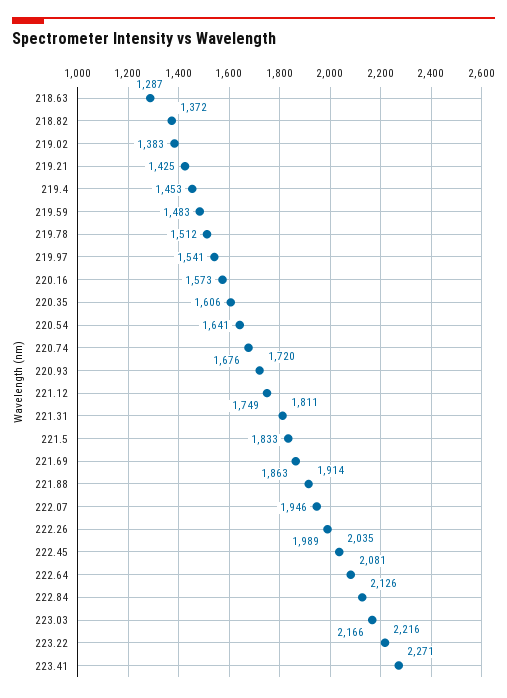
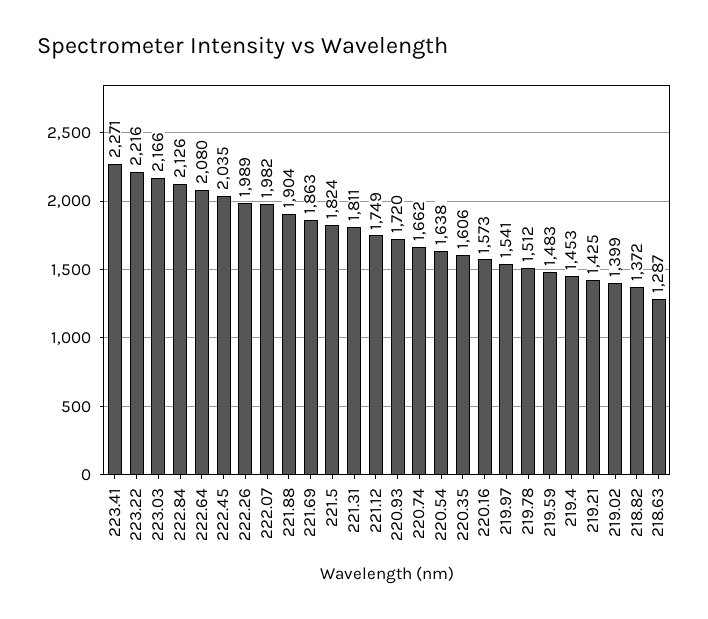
219.02: 1383 -> 1399
220.54: 1641 -> 1638
220.74: 1676 -> 1662
221.5: 1833 -> 1824
221.88: 1914 -> 1904
222.07: 1946 -> 1982
222.64: 2081 -> 2080

